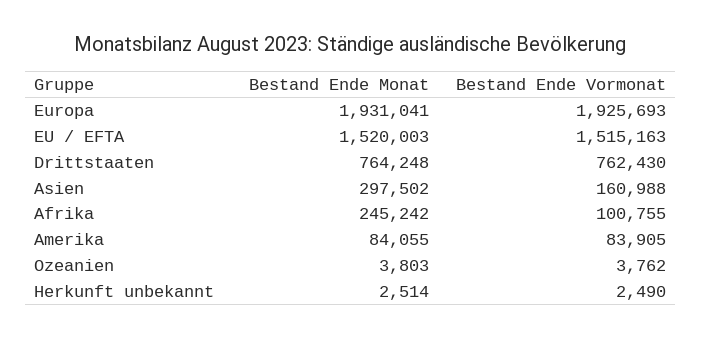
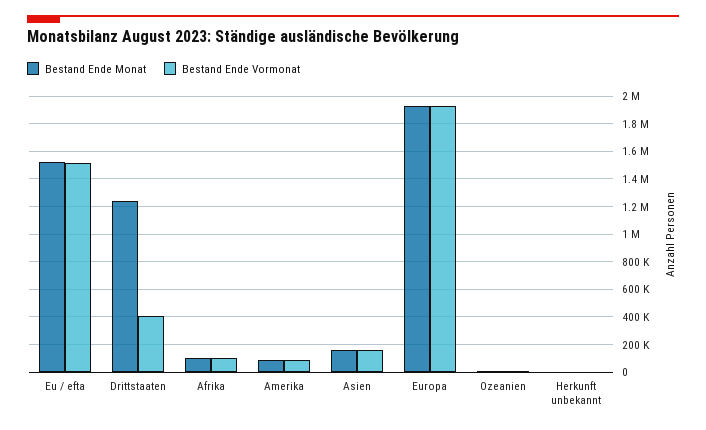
Bestand Ende Monat, Drittstaaten: 764248 -> 1250000
Bestand Ende Vormonat, Drittstaaten: 762430 -> 400000
Bestand Ende Monat, Asien: 297502 -> 150000
Bestand Ende Monat, Afrika: 245242 -> 100000

